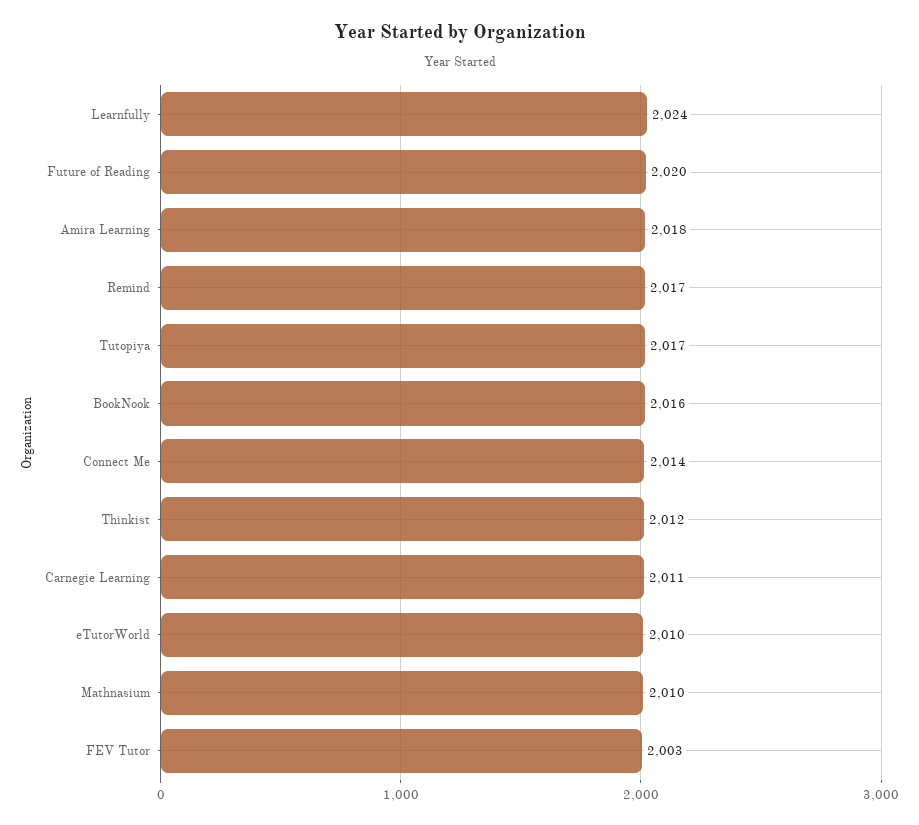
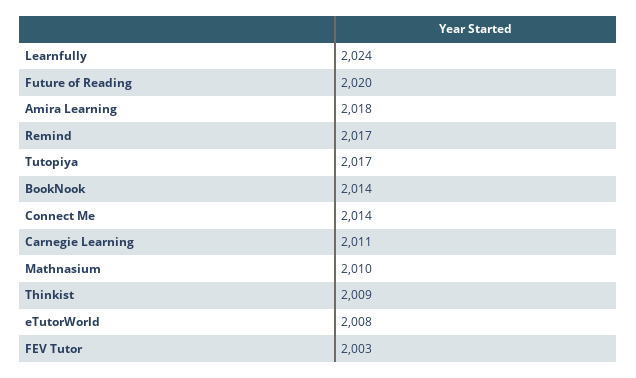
BookNook: 2016 -> 2014
Thinkist: 2012 -> 2009
eTutorWorld: 2010 -> 2008

